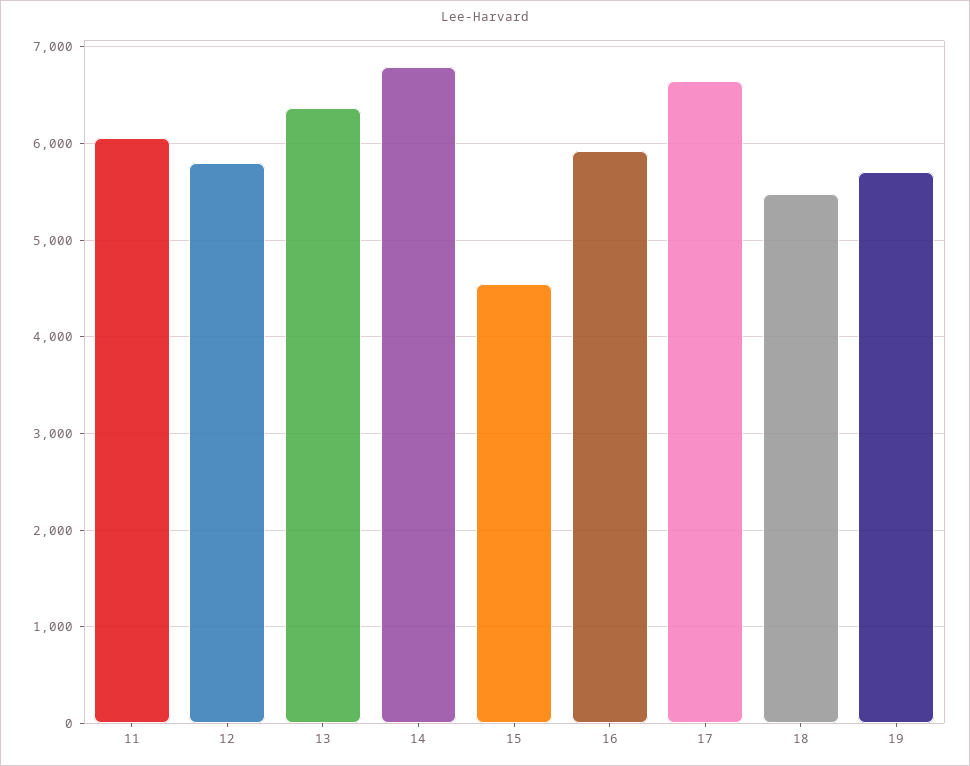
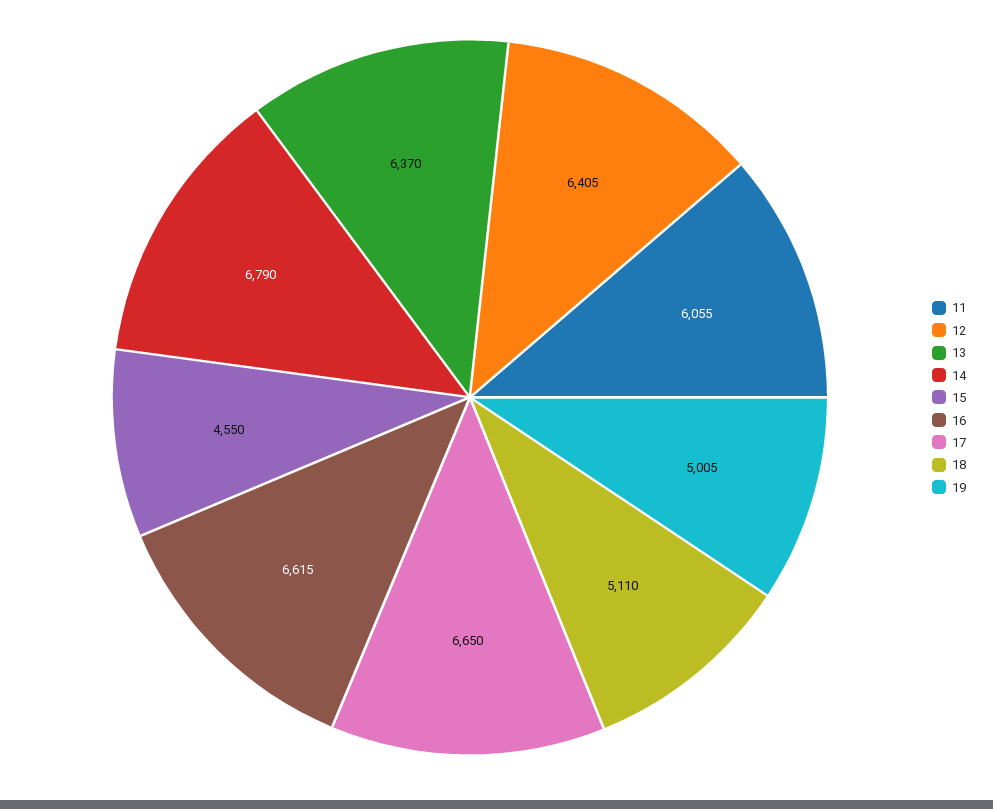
12: 5800 -> 6405
16: 5900 -> 6615
18: 5500 -> 5110
19: 5700 -> 5005

